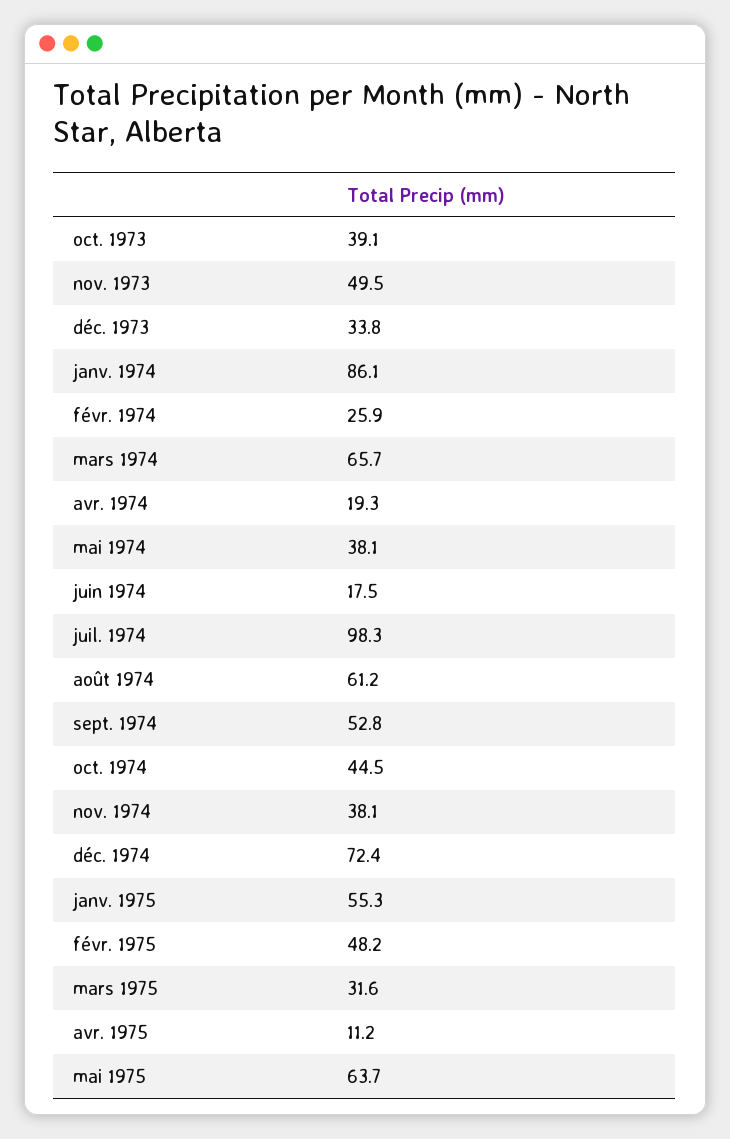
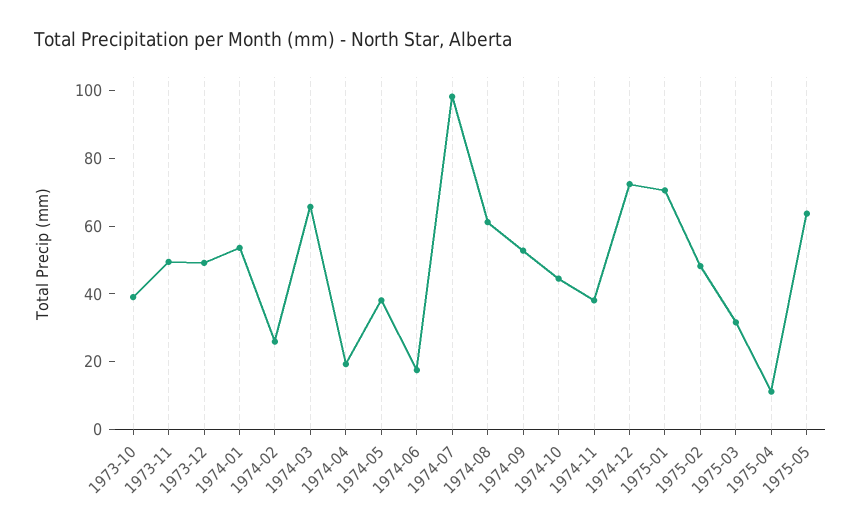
déc. 1973: 33.8 -> 50
janv. 1974: 86.1 -> 55
janv. 1975: 55.3 -> 70

